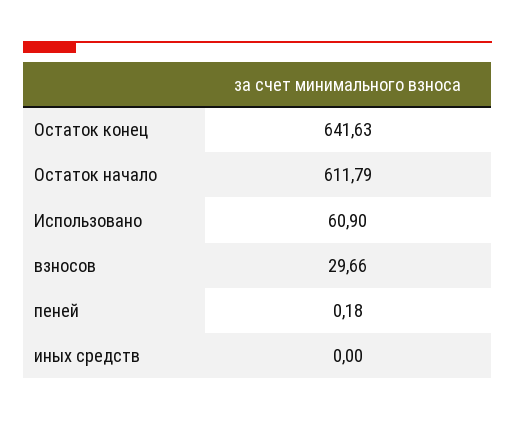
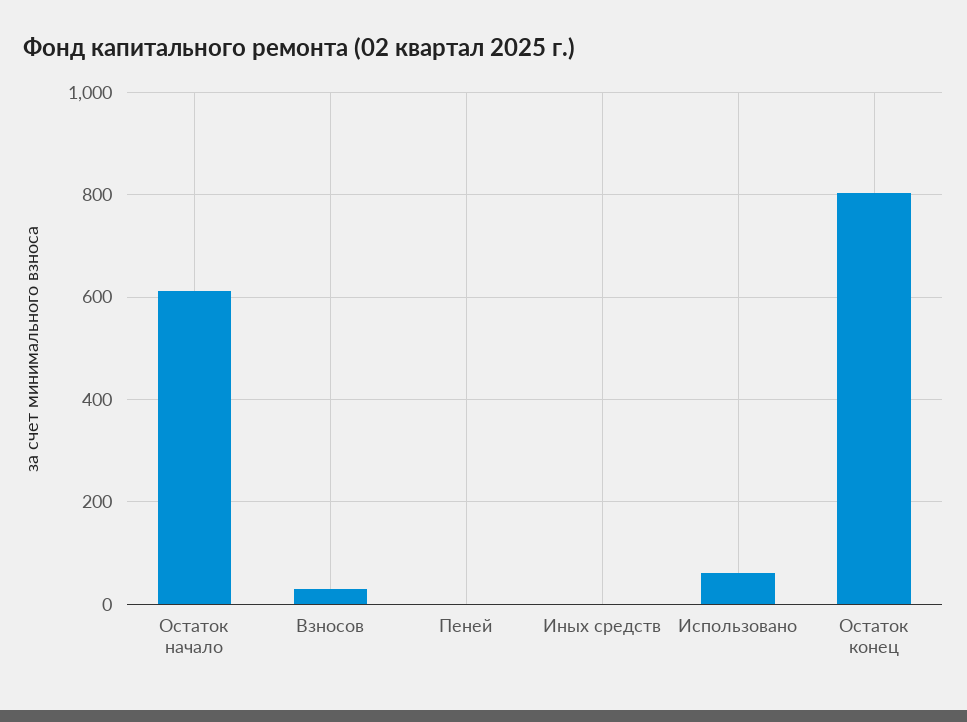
Остаток конец: 641.63 -> 800

